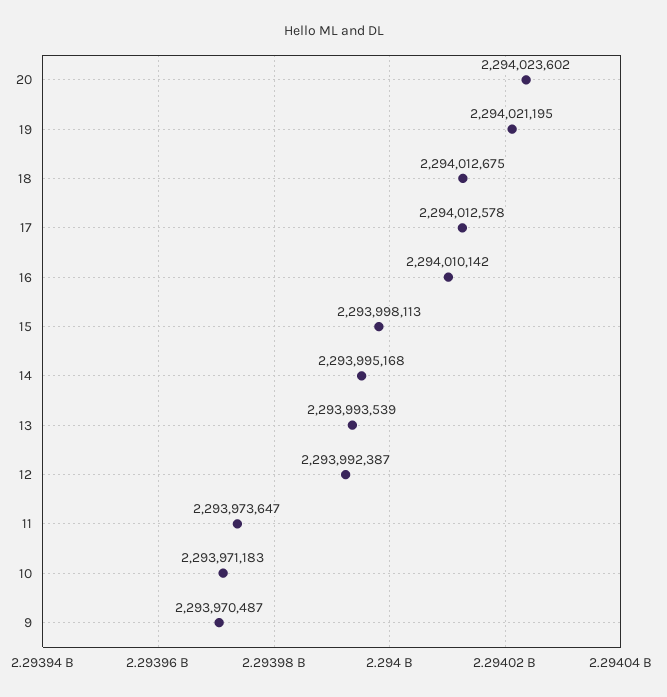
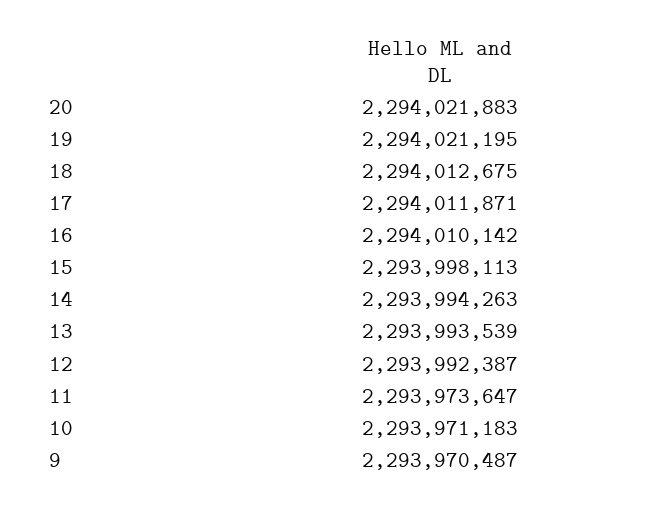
20: 2294023602 -> 2294021883
17: 2294012578 -> 2294011871
14: 2293995168 -> 2293994263

